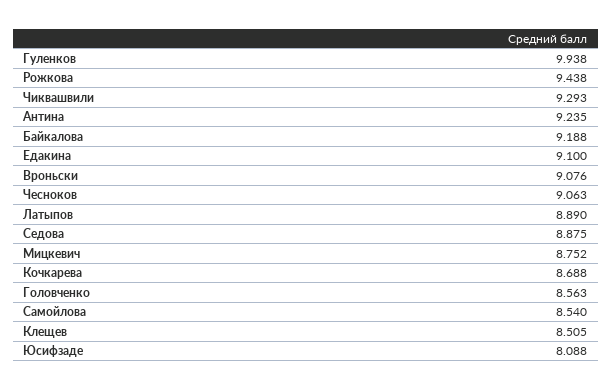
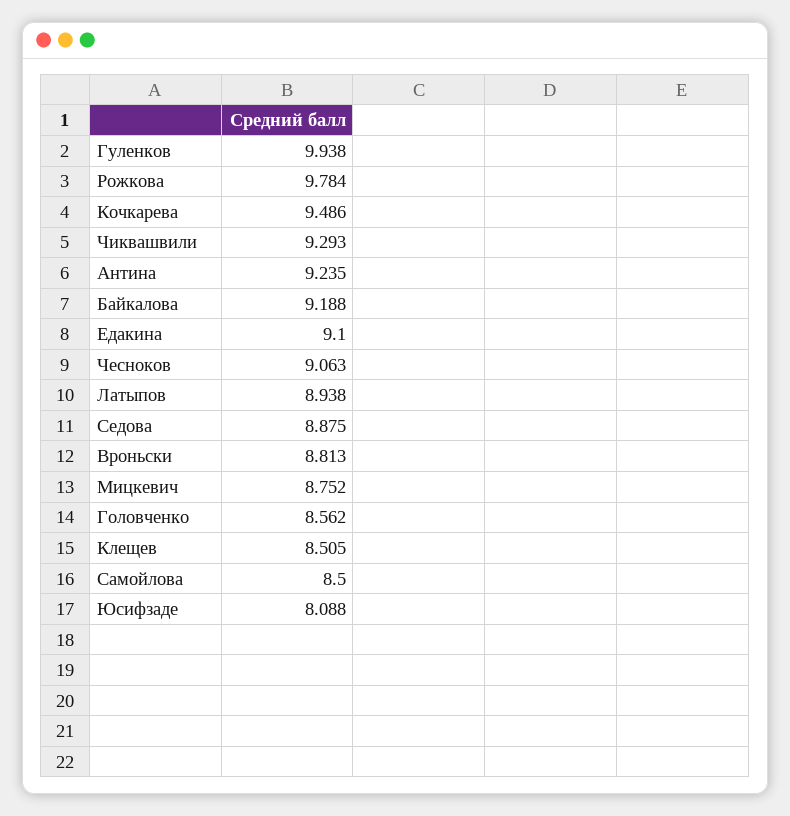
Рожкова: 9.438 -> 9.784
Вроньски: 9.076 -> 8.813
Латыпов: 8.89 -> 8.938
Кочкарева: 8.688 -> 9.486
Головченко: 8.563 -> 8.562
Самойлова: 8.54 -> 8.5

